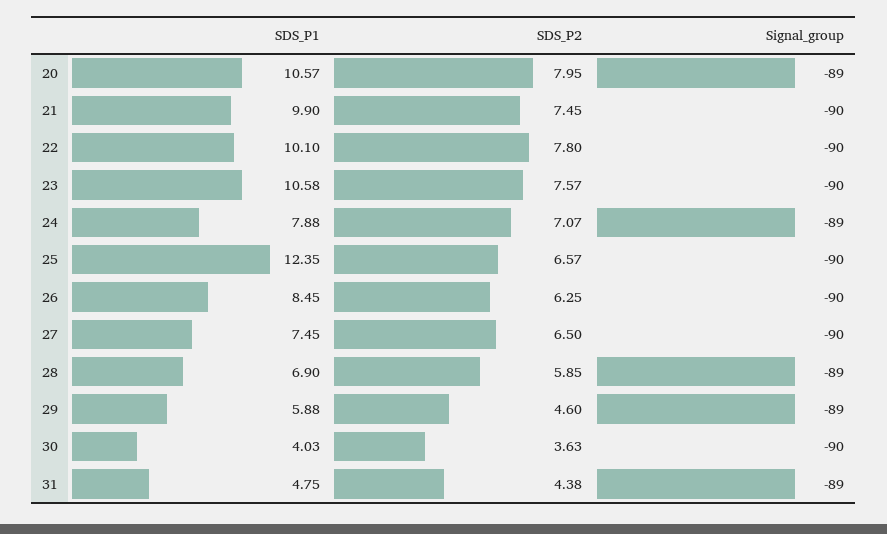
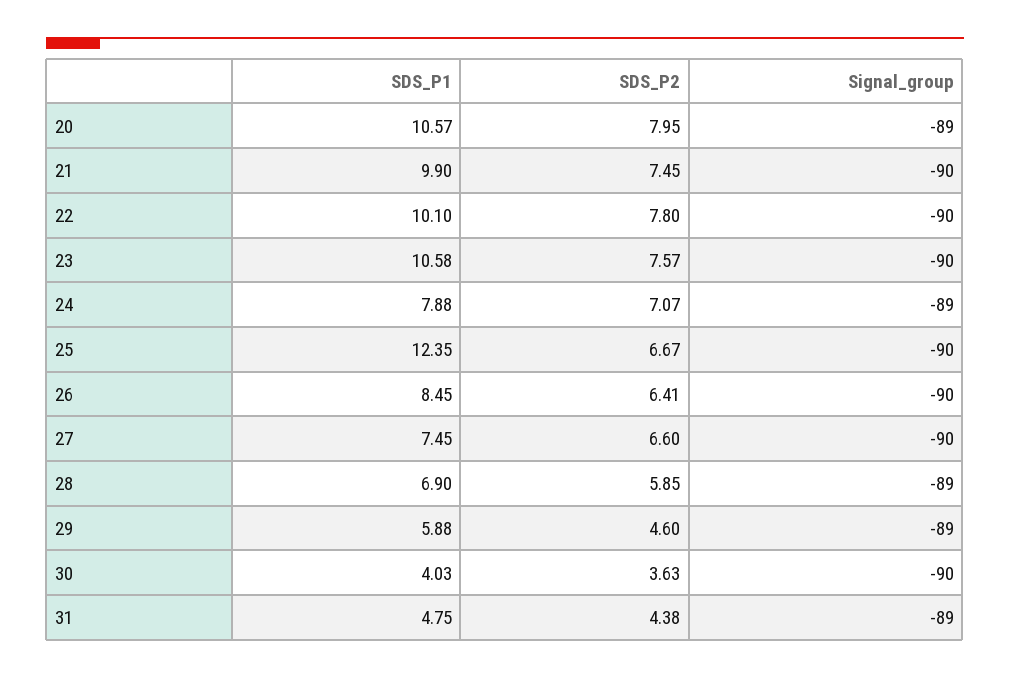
SDS_P2, 25: 6.57 -> 6.67
SDS_P2, 26: 6.25 -> 6.41
SDS_P2, 27: 6.5 -> 6.6

